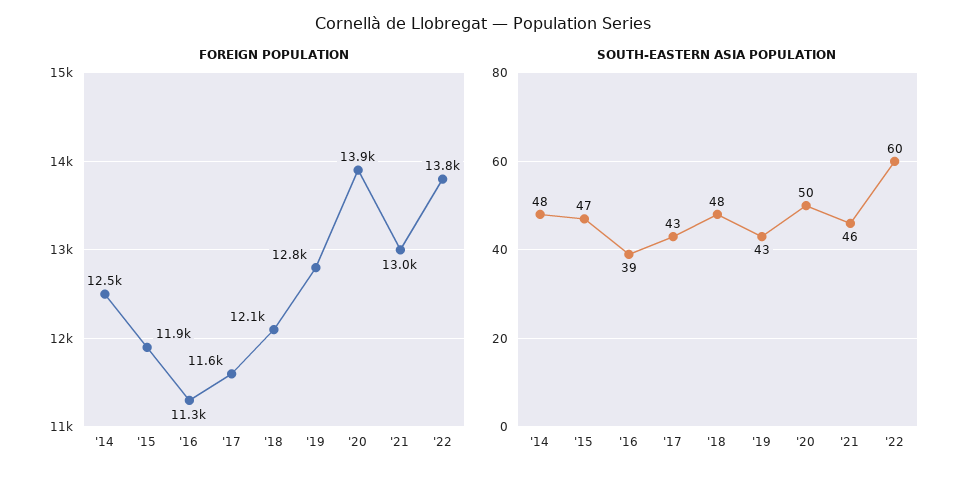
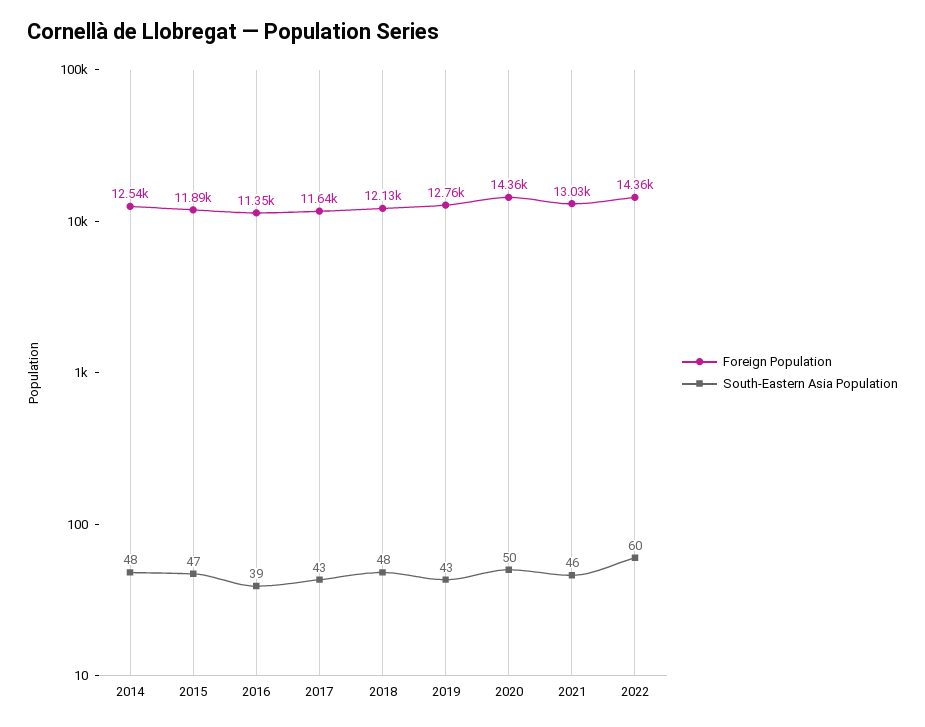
FOREIGN POPULATION, '20: 13900 -> 14360
FOREIGN POPULATION, '22: 13800 -> 14360

